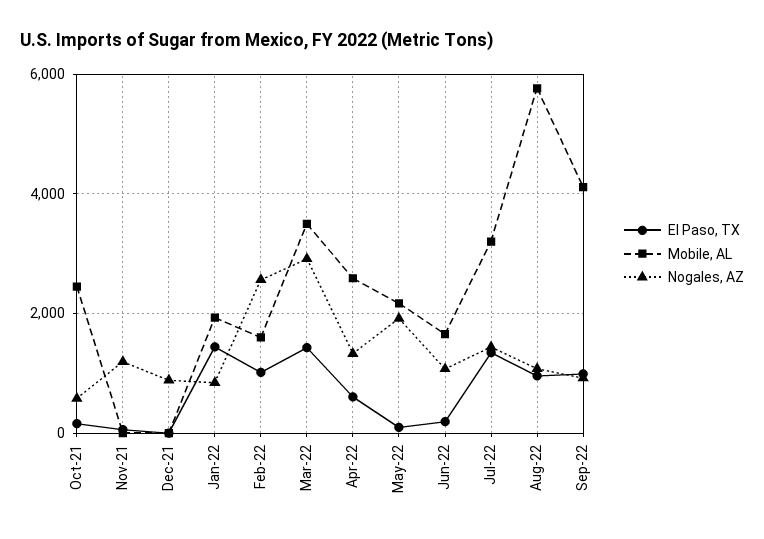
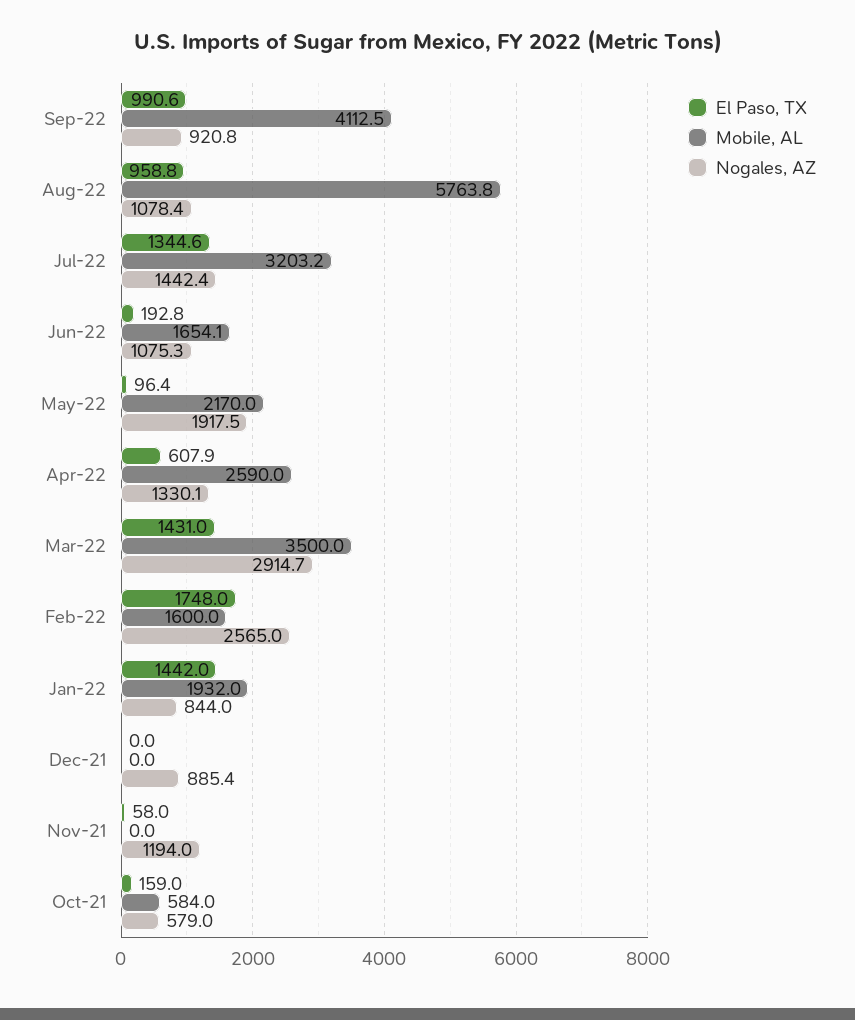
Mobile, AL, Oct-21: 2400 -> 584
El Paso, TX, Feb-22: 1000 -> 1748

